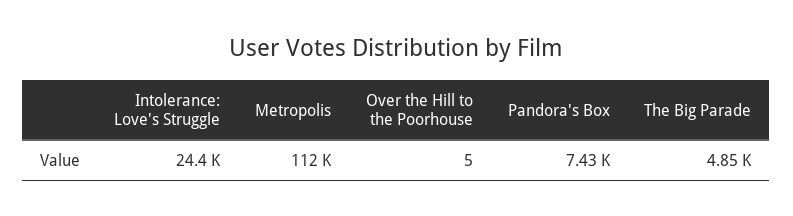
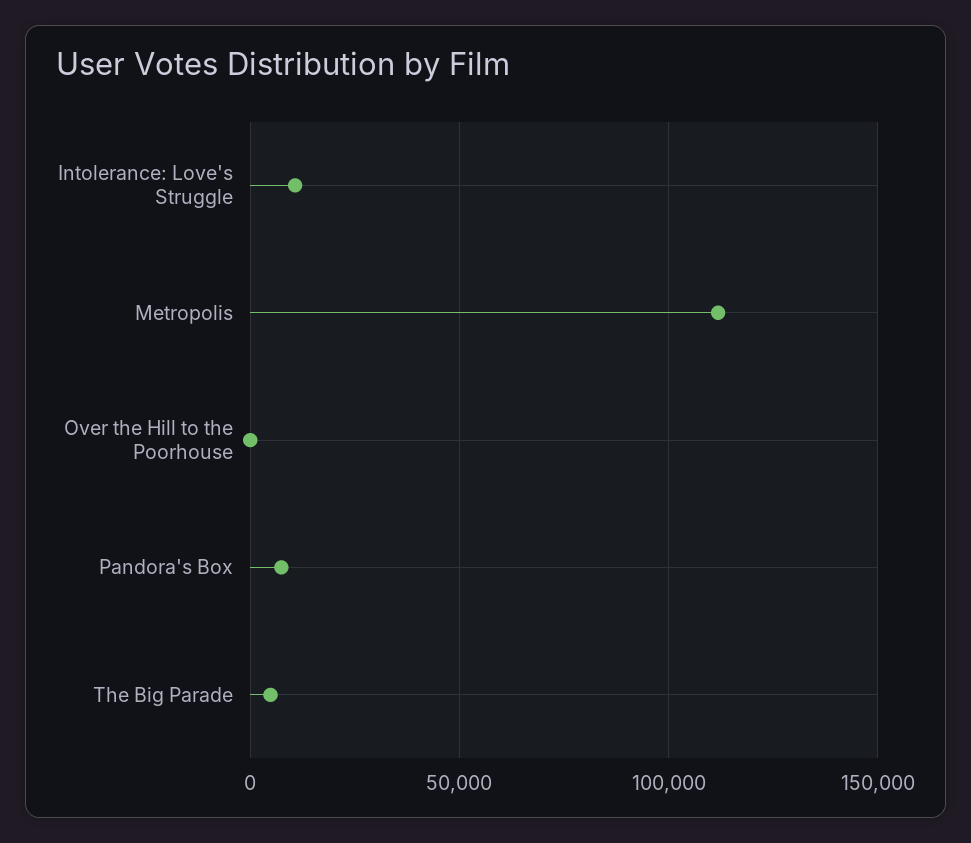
Intolerance: Love's Struggle: 24400 -> 10000

